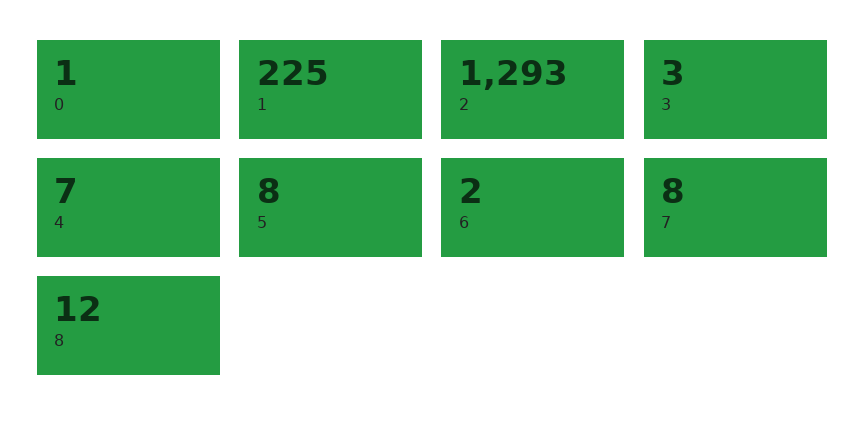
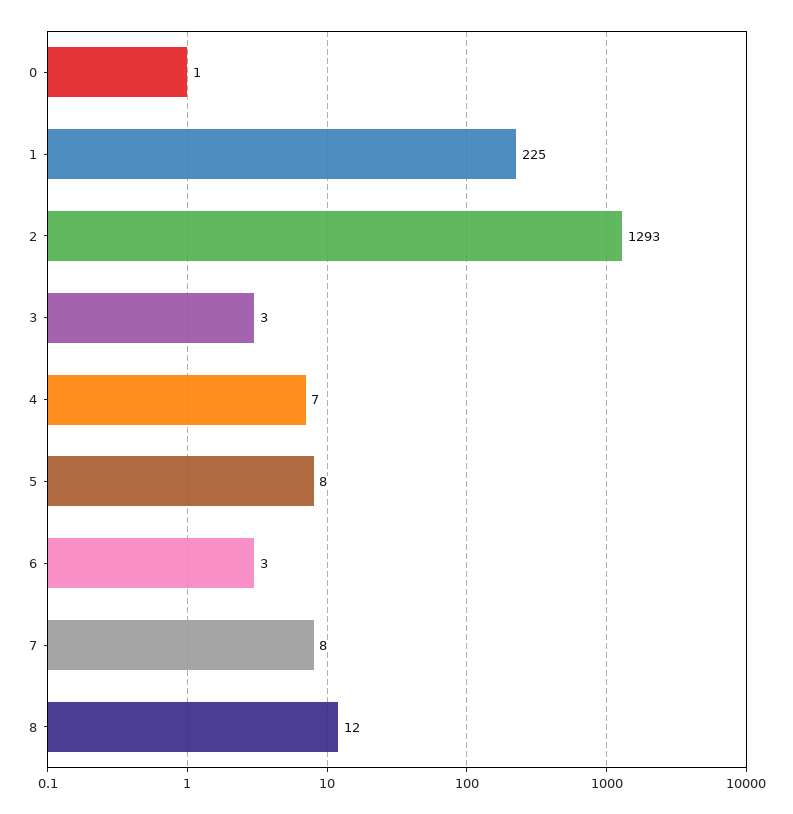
6: 2 -> 3

